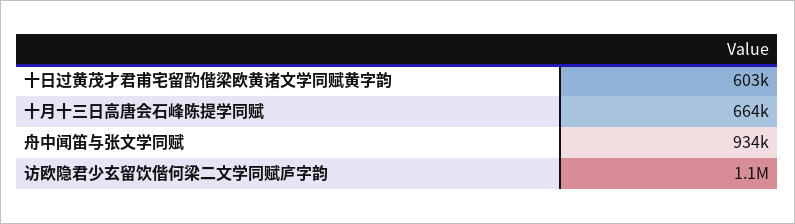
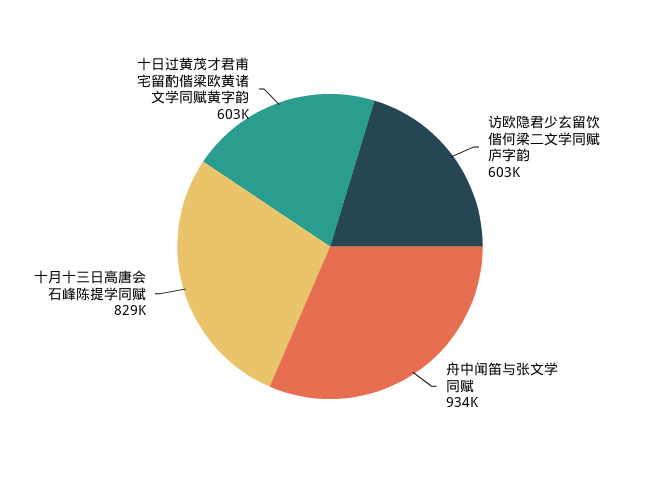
十月十三日高唐会石峰陈提学同赋: 664000 -> 829000
访欧隐君少玄留饮偕何梁二文学同赋庐字韵: 1100000 -> 603000

